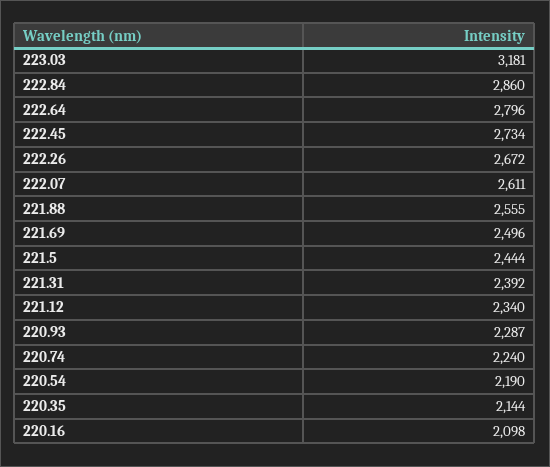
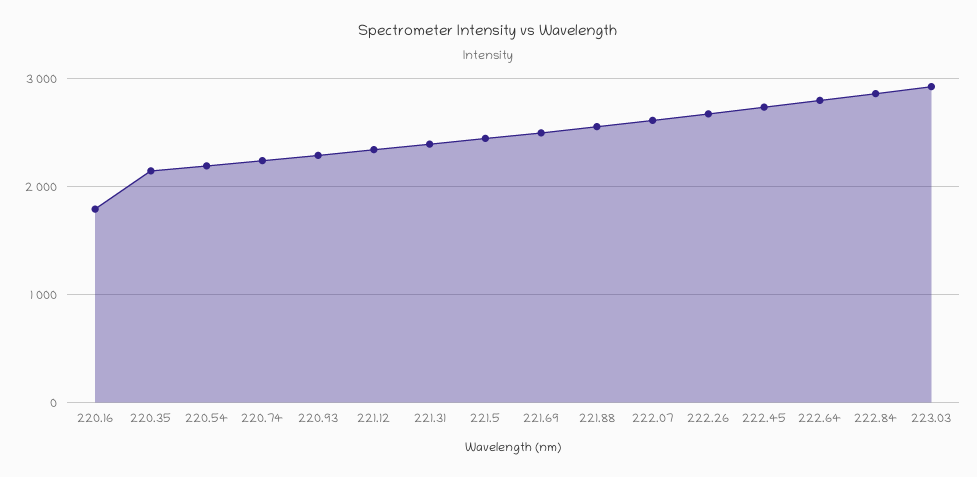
223.03: 3181 -> 2900
220.16: 2098 -> 1800

